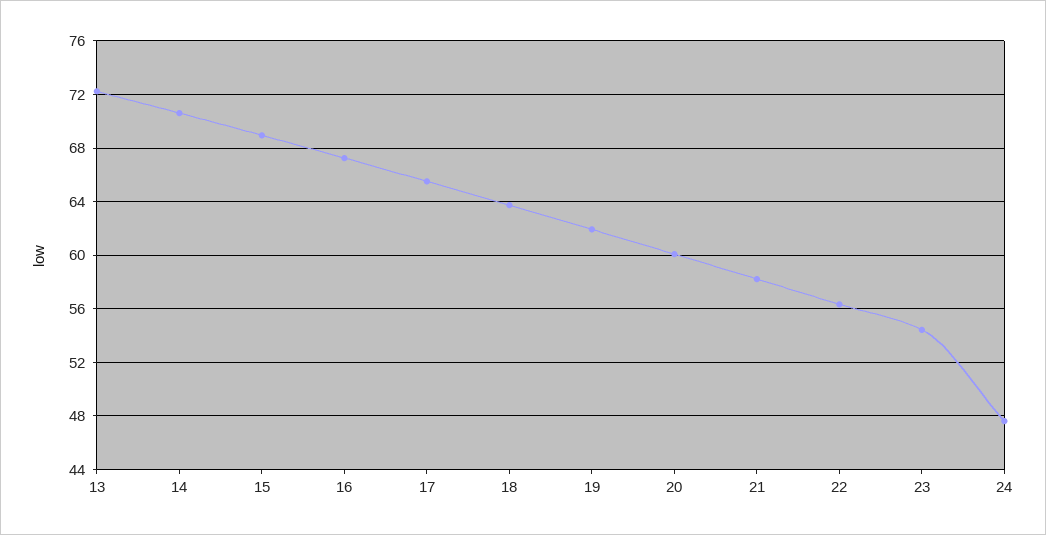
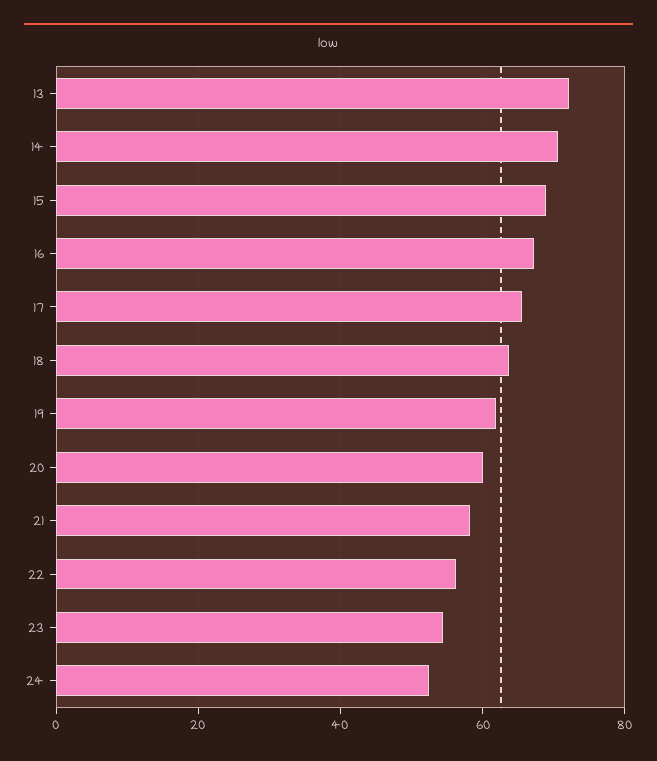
24: 47.5 -> 52

